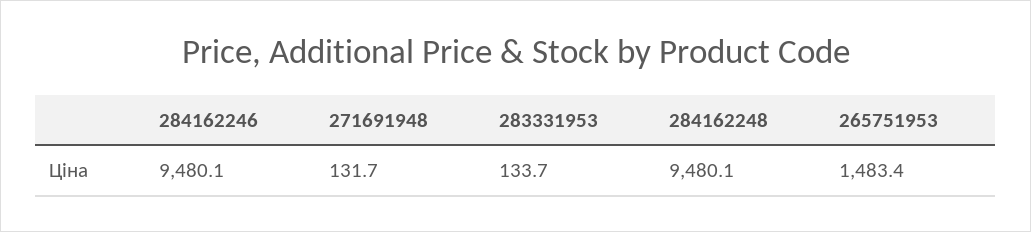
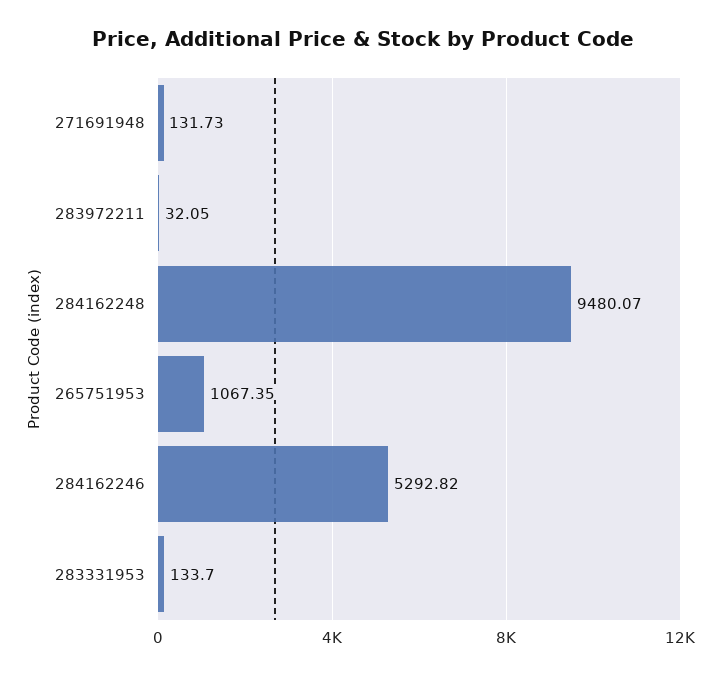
284162246: 9480.1 -> 5292.82
265751953: 1483.4 -> 1067.35
283972211: none -> 32.05

